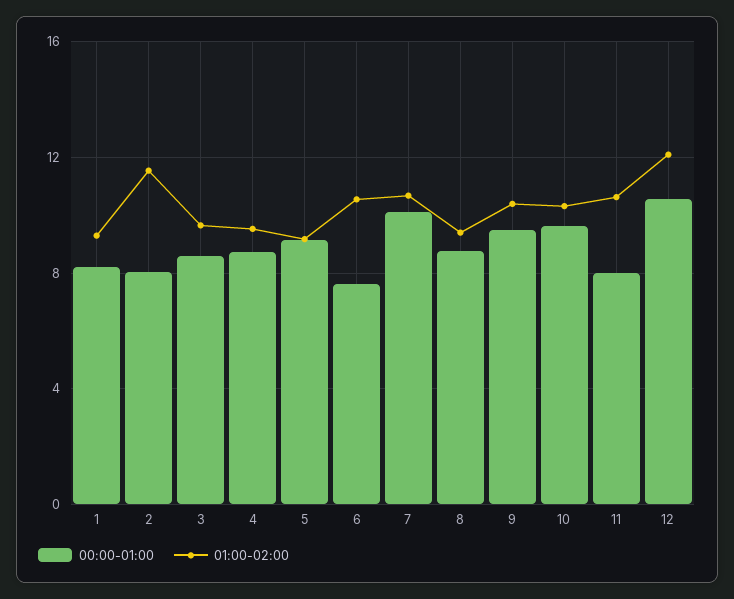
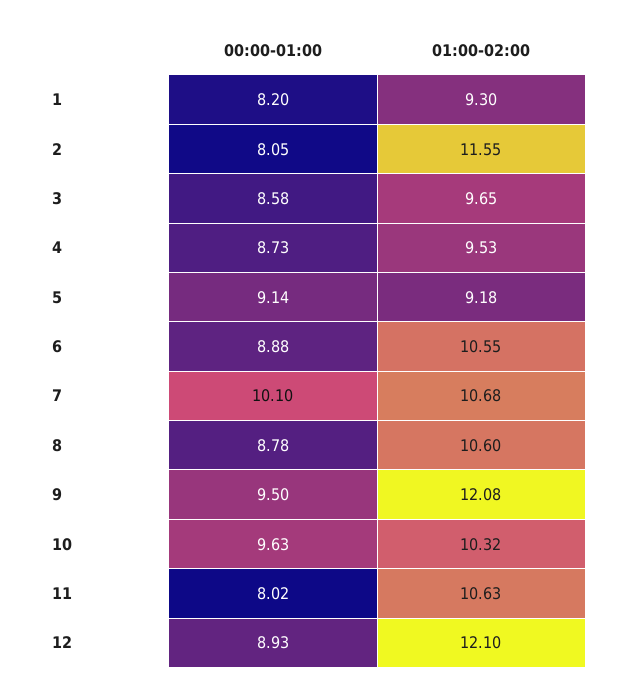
00:00-01:00, 6: 7.5 -> 8.88
01:00-02:00, 8: 9.5 -> 10.6
01:00-02:00, 9: 10.5 -> 12.08
00:00-01:00, 12: 10.5 -> 8.93

